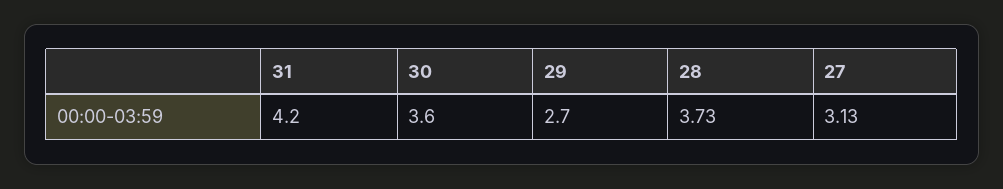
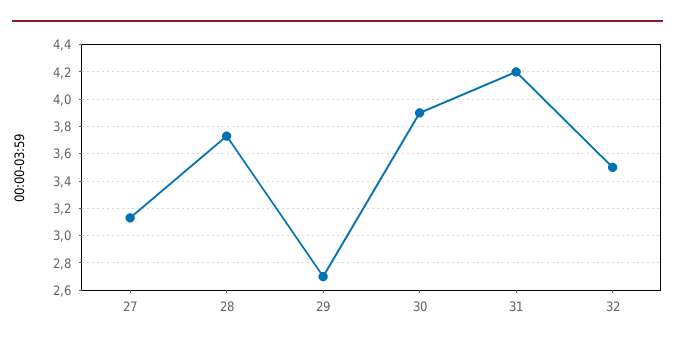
30: 3.6 -> 3.9
32: none -> 3.5

